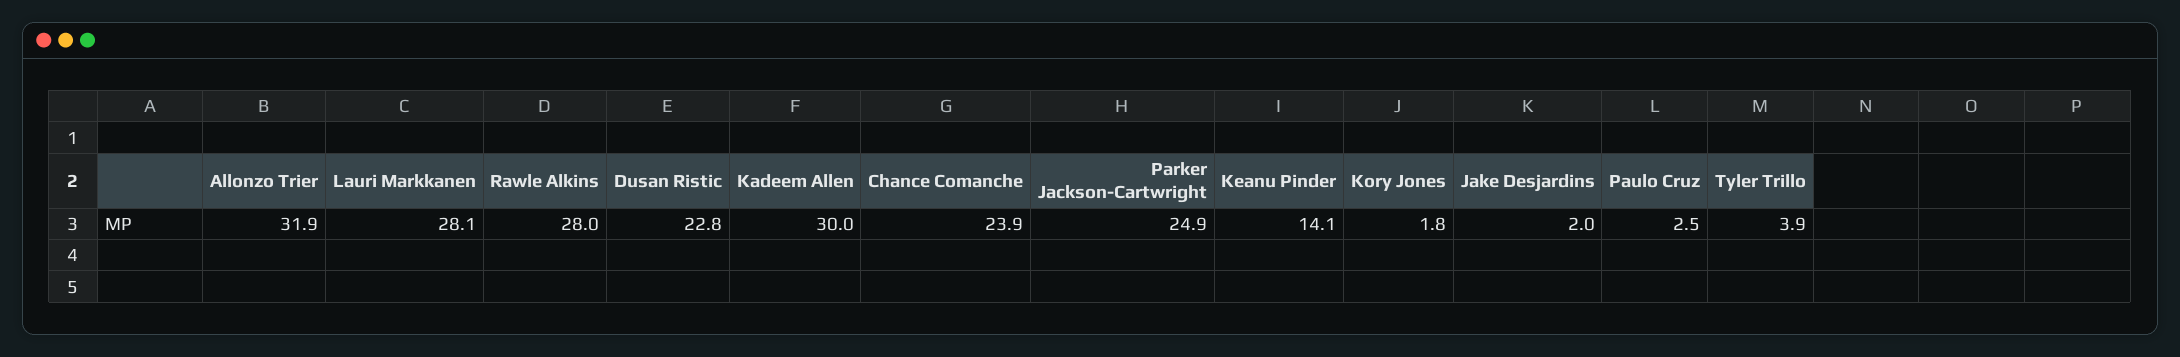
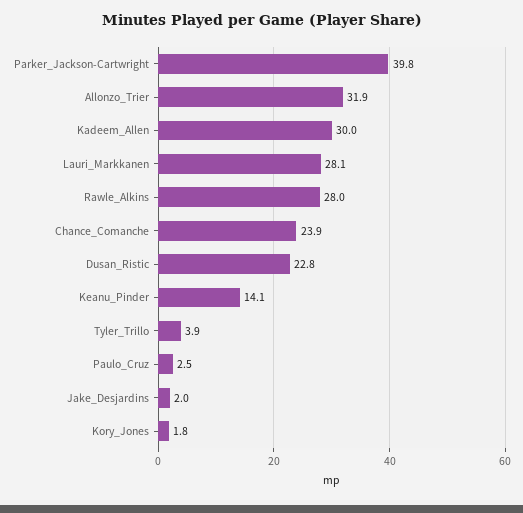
Parker Jackson-Cartwright: 24.9 -> 39.8

